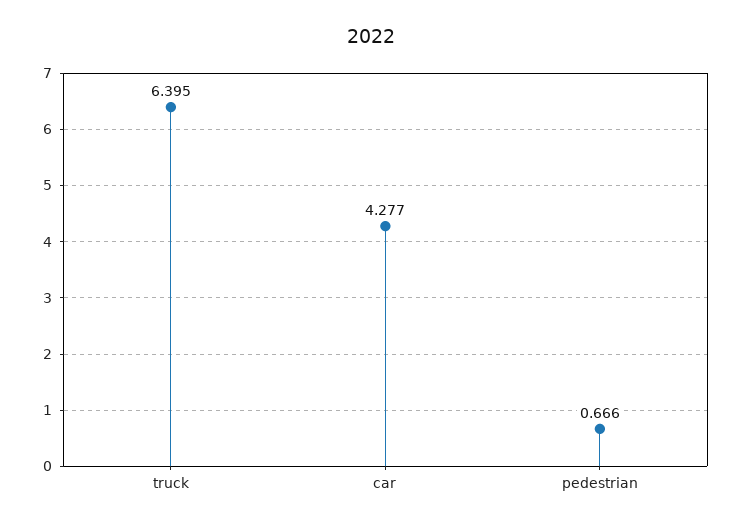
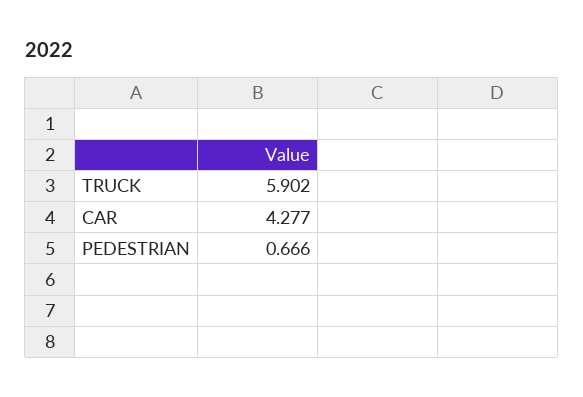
truck: 6.395 -> 5.902

